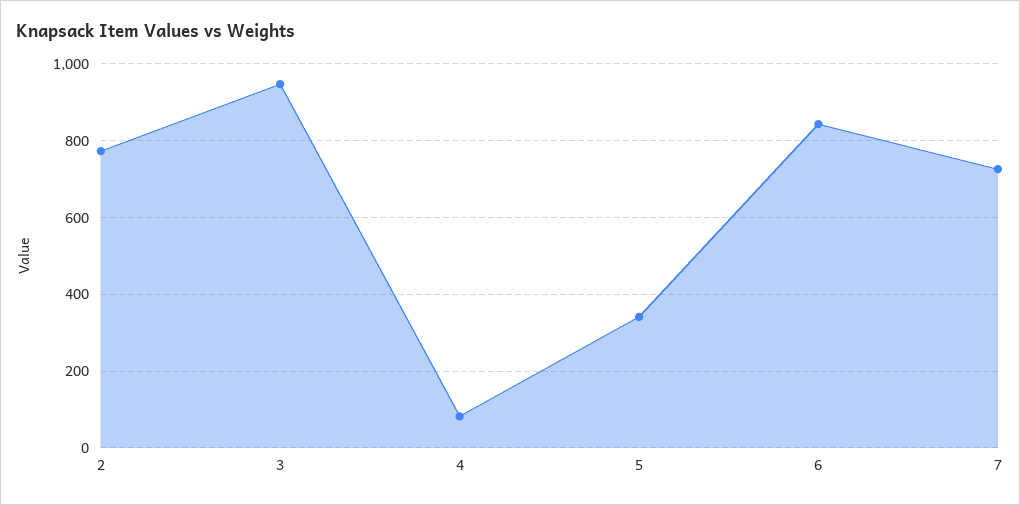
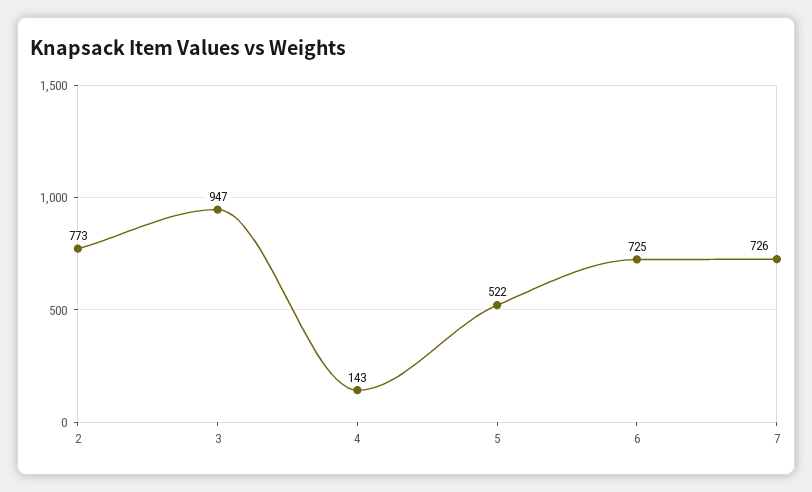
4: 80 -> 143
5: 340 -> 522
6: 840 -> 725

